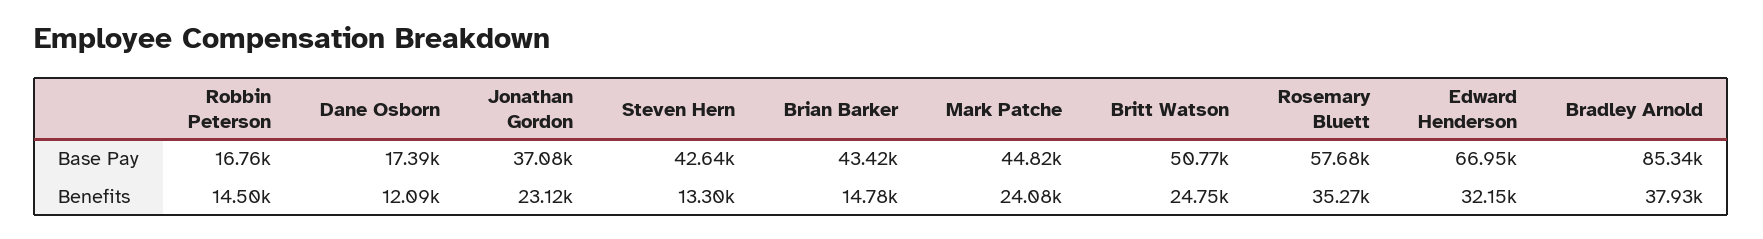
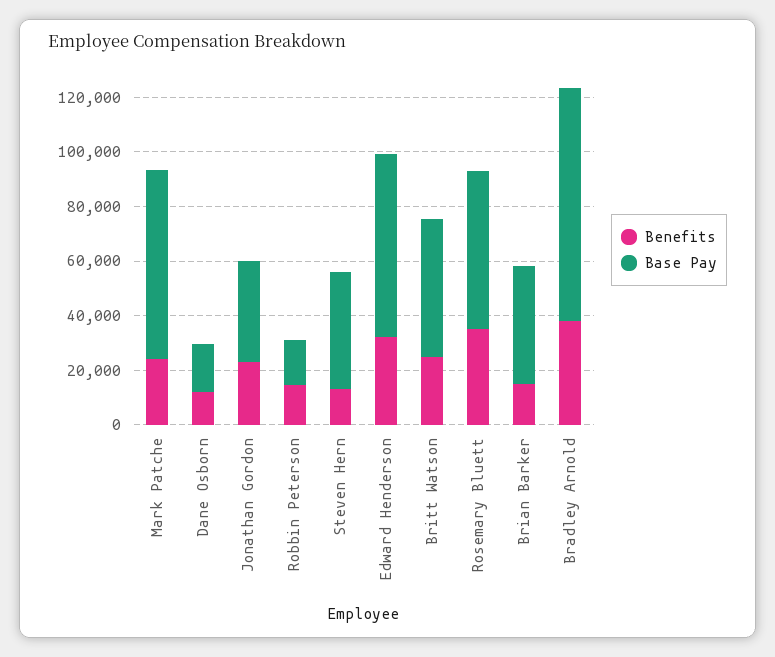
Base Pay, Mark Patche: 44820 -> 70000

